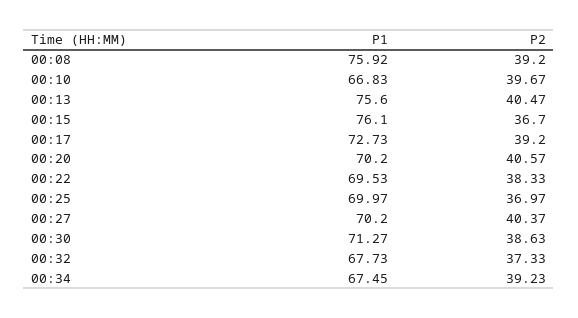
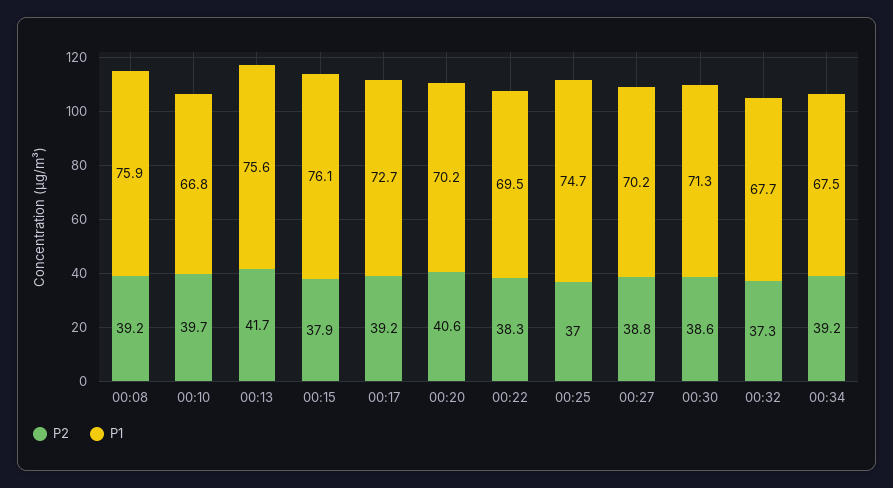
P2, 00:13: 40.47 -> 41.7
P2, 00:15: 36.7 -> 37.9
P1, 00:25: 69.97 -> 74.7
P2, 00:27: 40.37 -> 38.8

